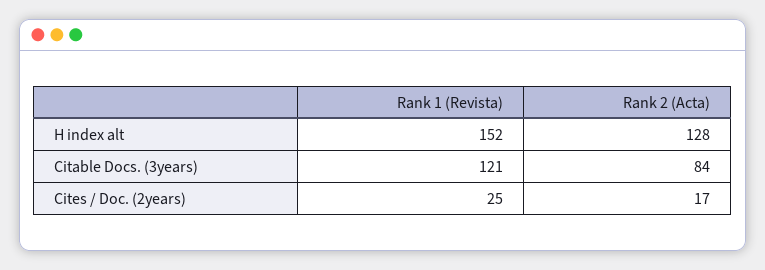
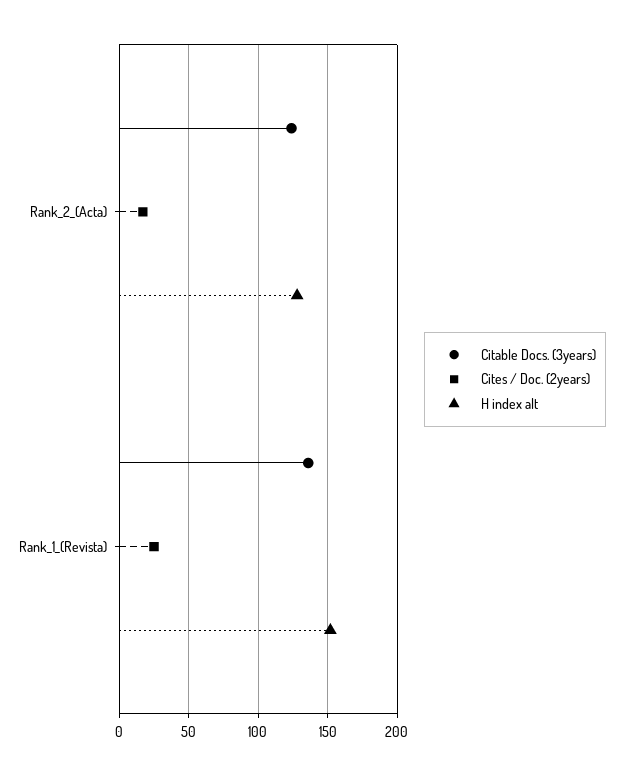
Citable Docs. (3years), Rank 1 (Revista): 121 -> 135
Citable Docs. (3years), Rank 2 (Acta): 84 -> 125

